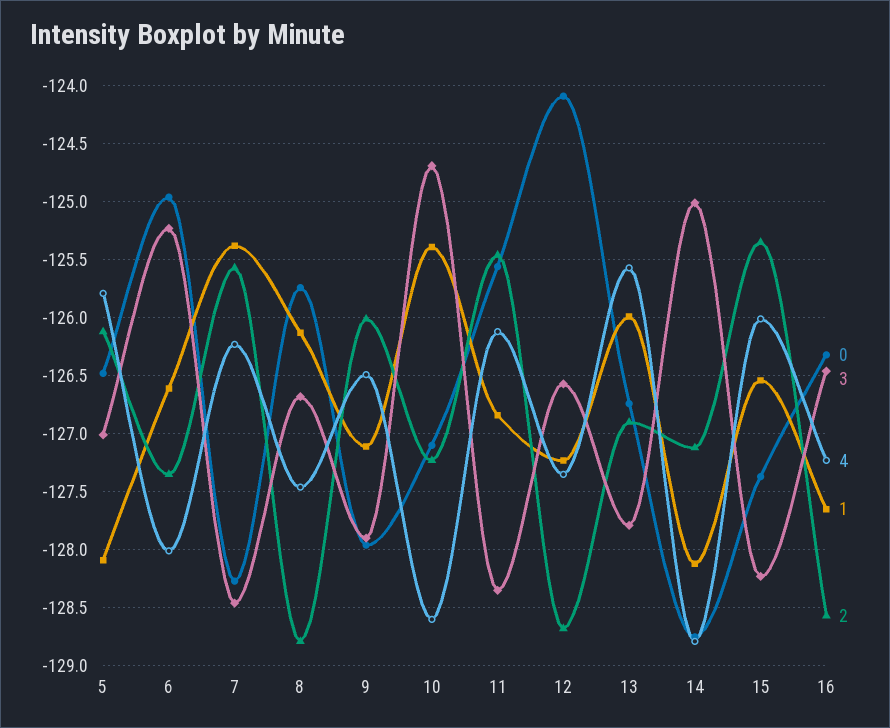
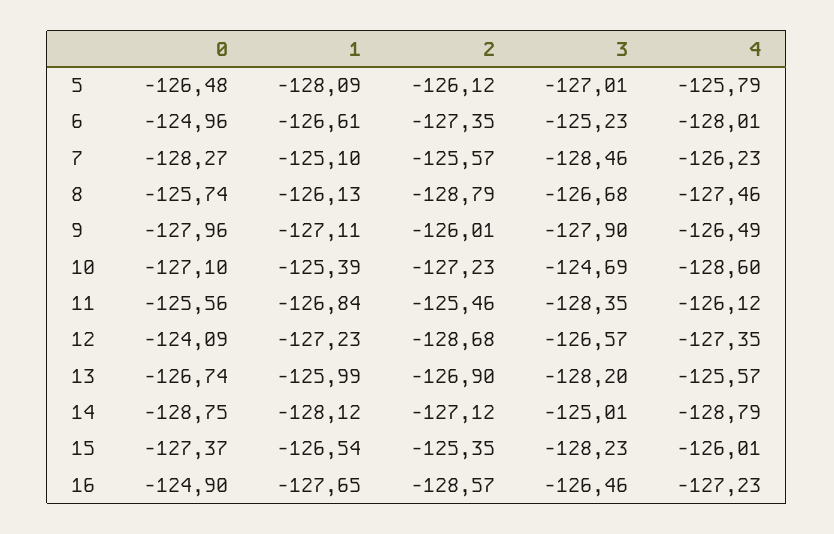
1, 7: -125.4 -> -125.1
3, 13: -127.8 -> -128.2
0, 16: -126.3 -> -124.9

